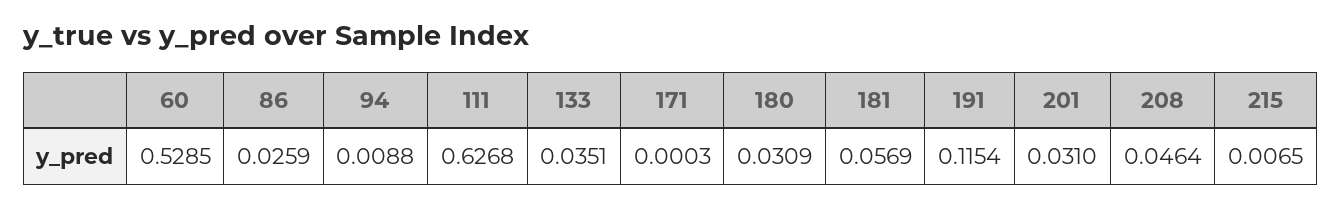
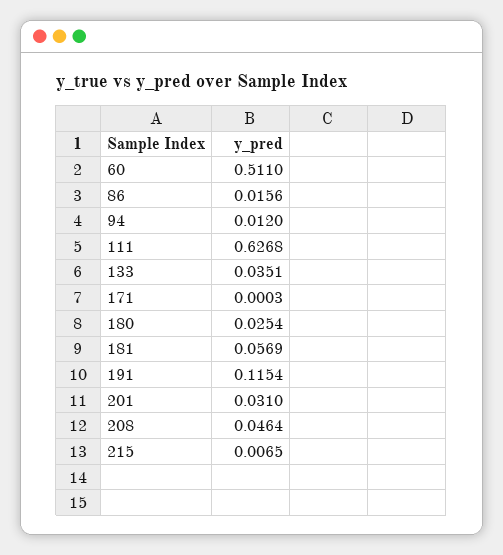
60: 0.5285 -> 0.511
86: 0.0259 -> 0.0156
94: 0.0088 -> 0.012
180: 0.0309 -> 0.0254

